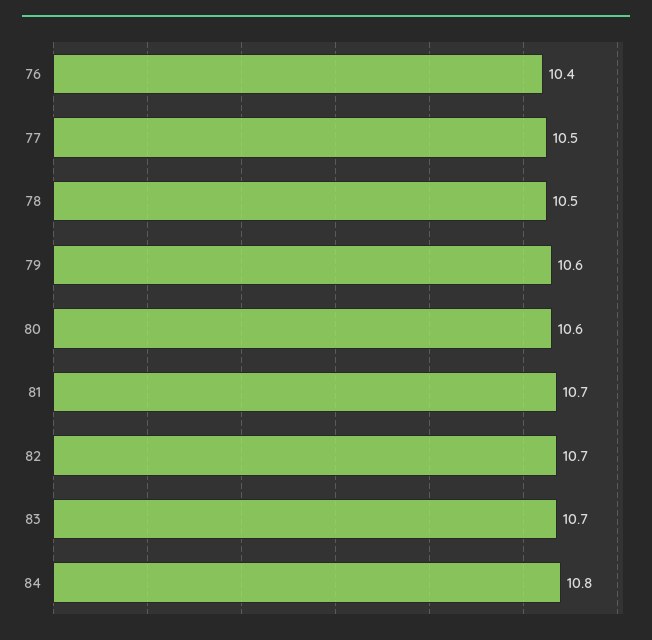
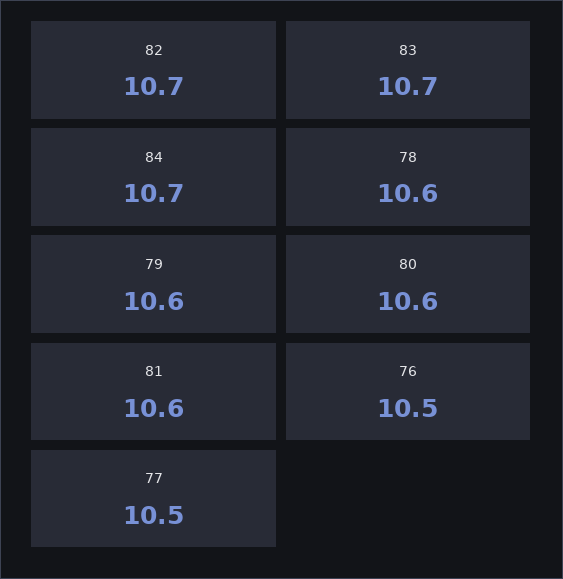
76: 10.4 -> 10.5
78: 10.5 -> 10.6
81: 10.7 -> 10.6
84: 10.8 -> 10.7

